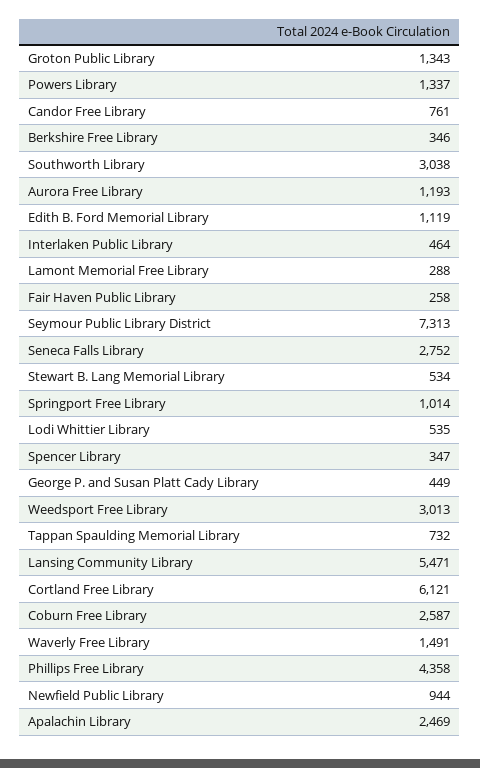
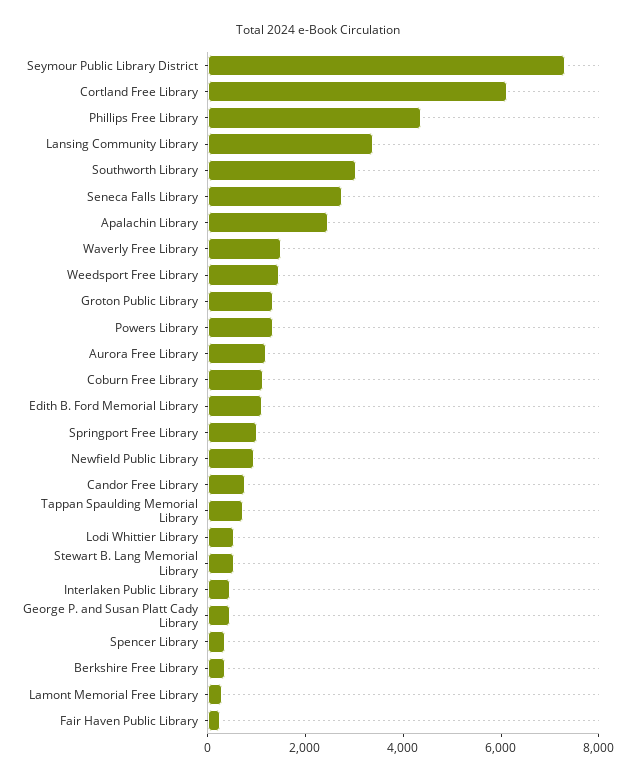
Weedsport Free Library: 3013 -> 1500
Lansing Community Library: 5471 -> 3500
Coburn Free Library: 2587 -> 1000

